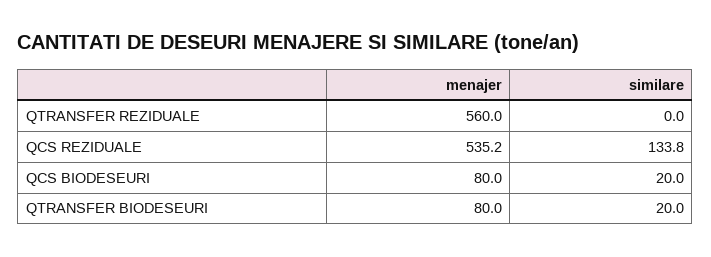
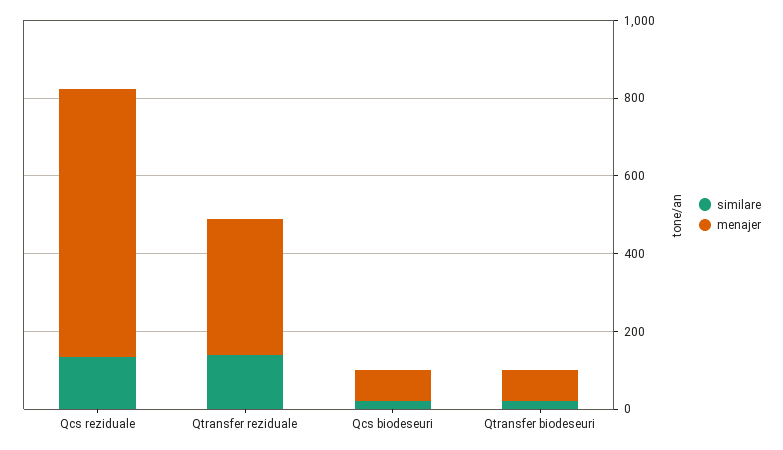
menajer, QTRANSFER REZIDUALE: 560 -> 350
similare, QTRANSFER REZIDUALE: 0 -> 150
menajer, QCS REZIDUALE: 535.2 -> 700

